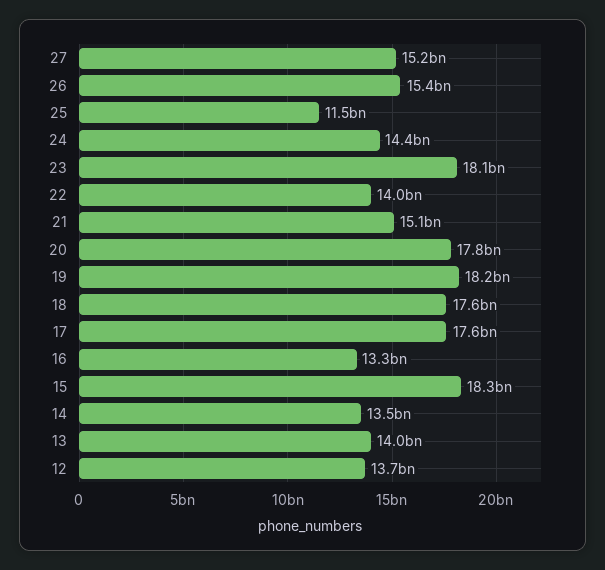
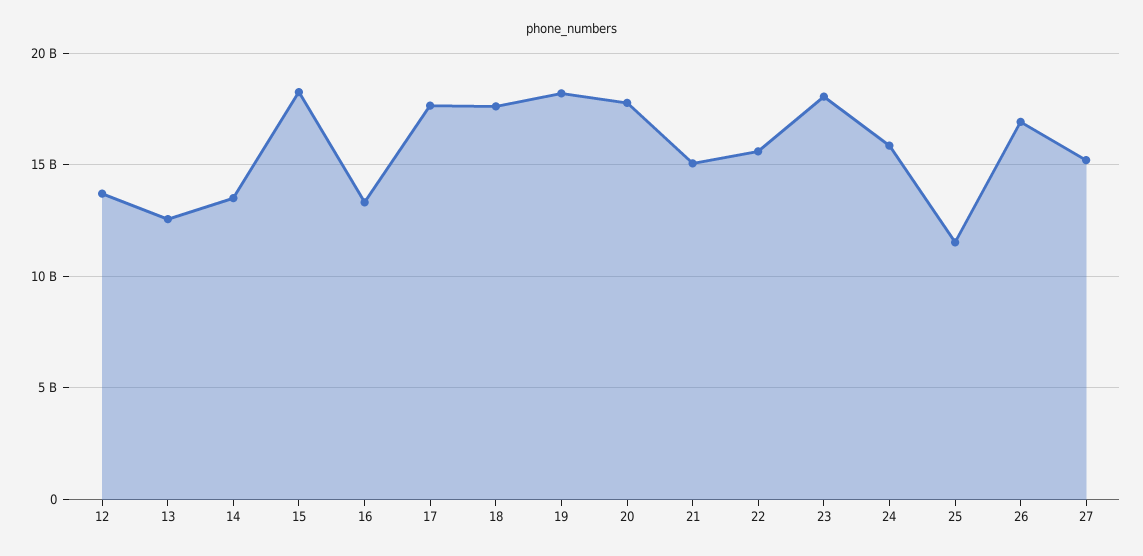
26: 15400000000 -> 17000000000
24: 14400000000 -> 16000000000
22: 14000000000 -> 15500000000
13: 14000000000 -> 12500000000

